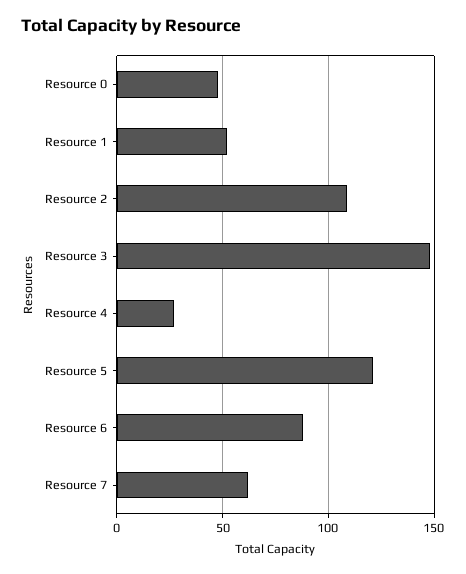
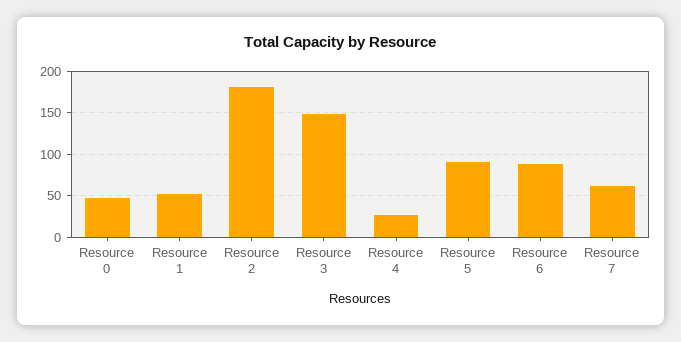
Resource 2: 110 -> 180
Resource 5: 120 -> 90

